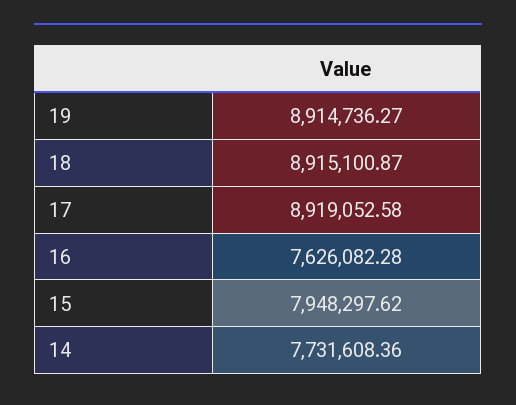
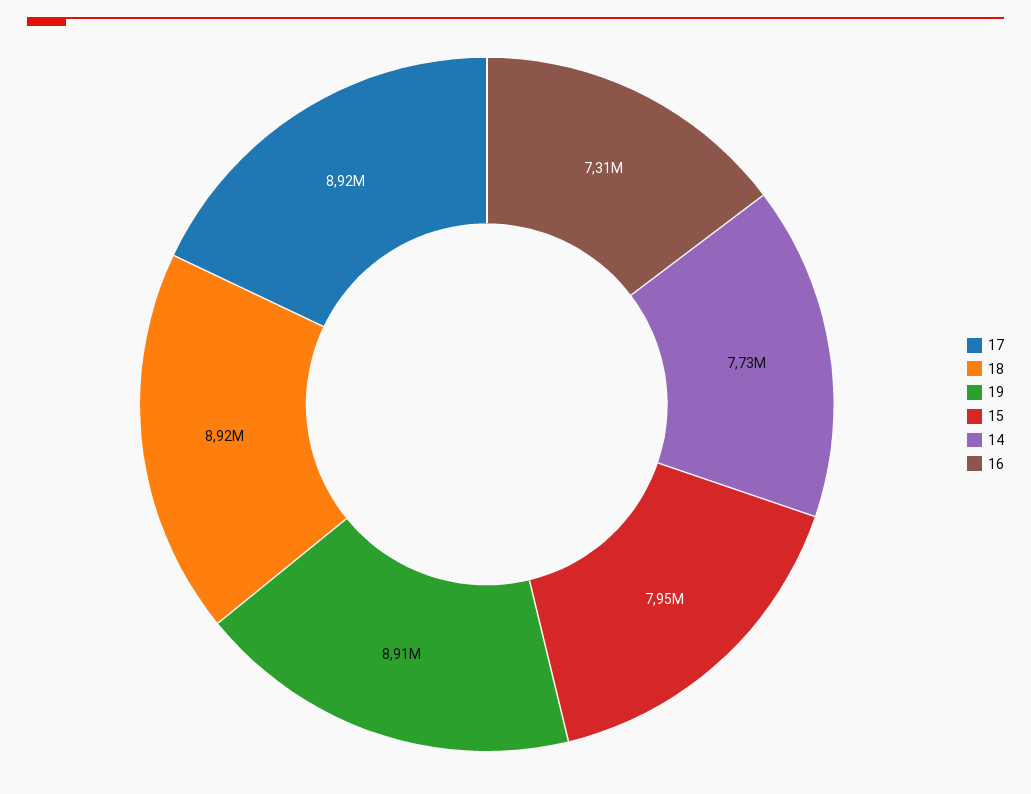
16: 7626082.28 -> 7310000

